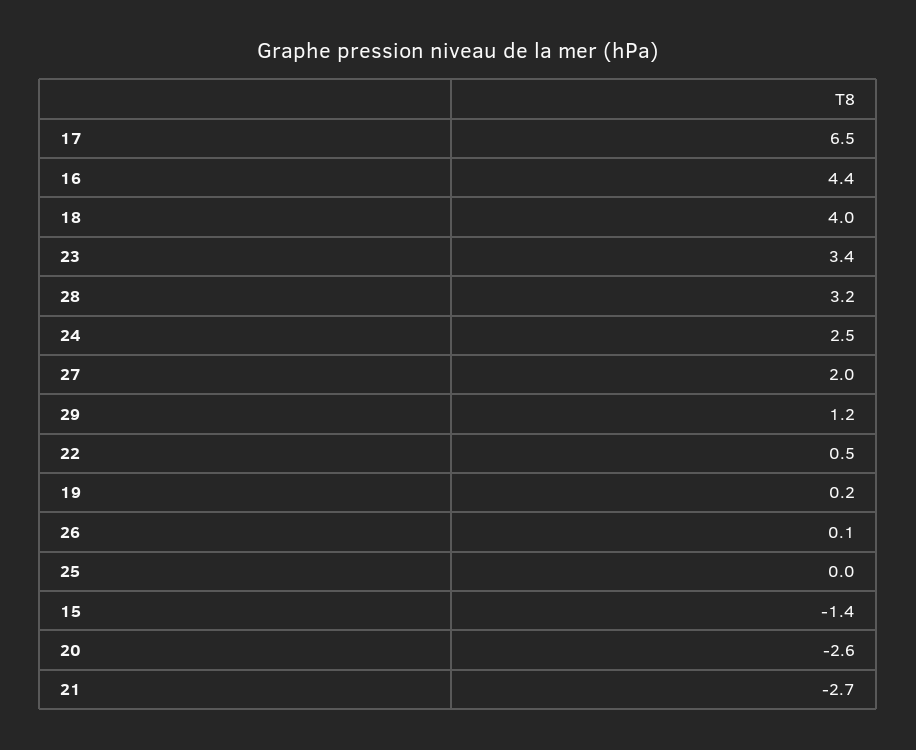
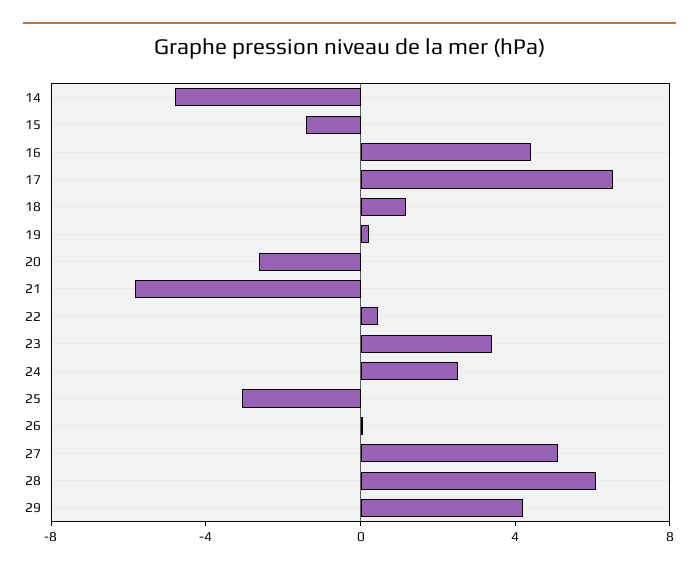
18: 4 -> 1
28: 3.2 -> 6
27: 2 -> 5
29: 1.2 -> 4
25: 0 -> -3
21: -2.7 -> -6
14: none -> -5

